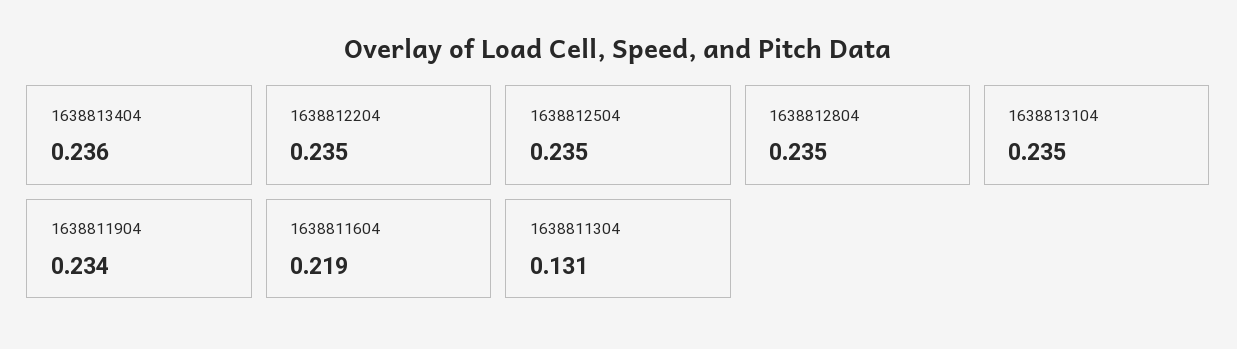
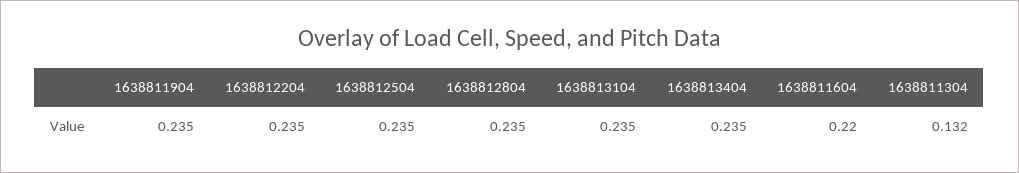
1638813404: 0.236 -> 0.235
1638811904: 0.234 -> 0.235
1638811604: 0.219 -> 0.22
1638811304: 0.131 -> 0.132

